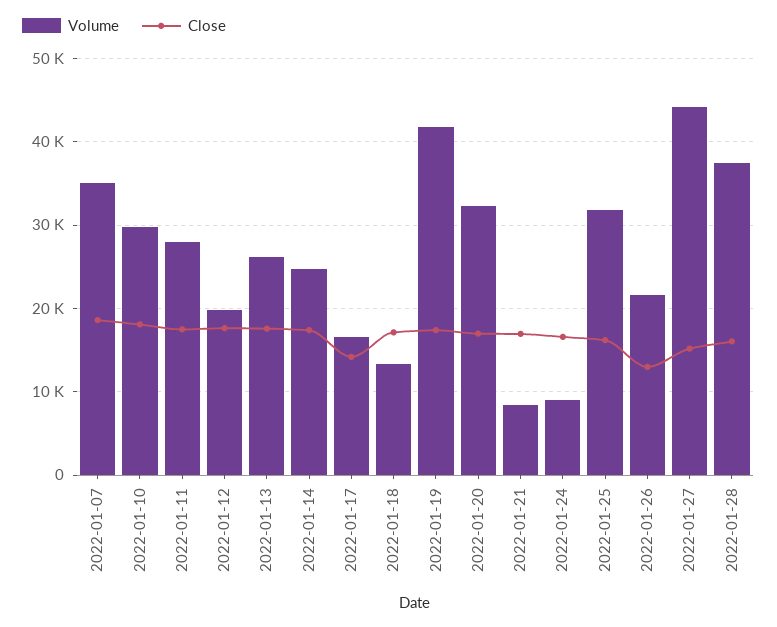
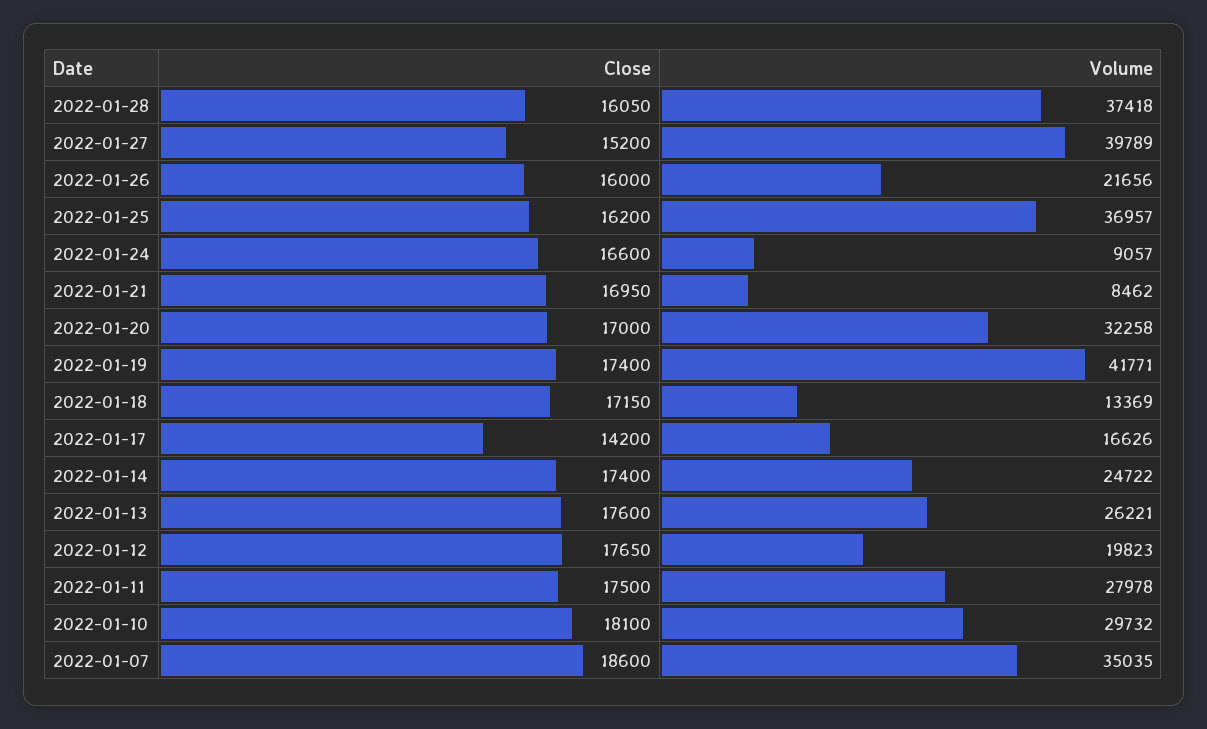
Volume, 2022-01-25: 32000 -> 36957
Close, 2022-01-26: 13000 -> 16000
Volume, 2022-01-27: 44000 -> 39789

